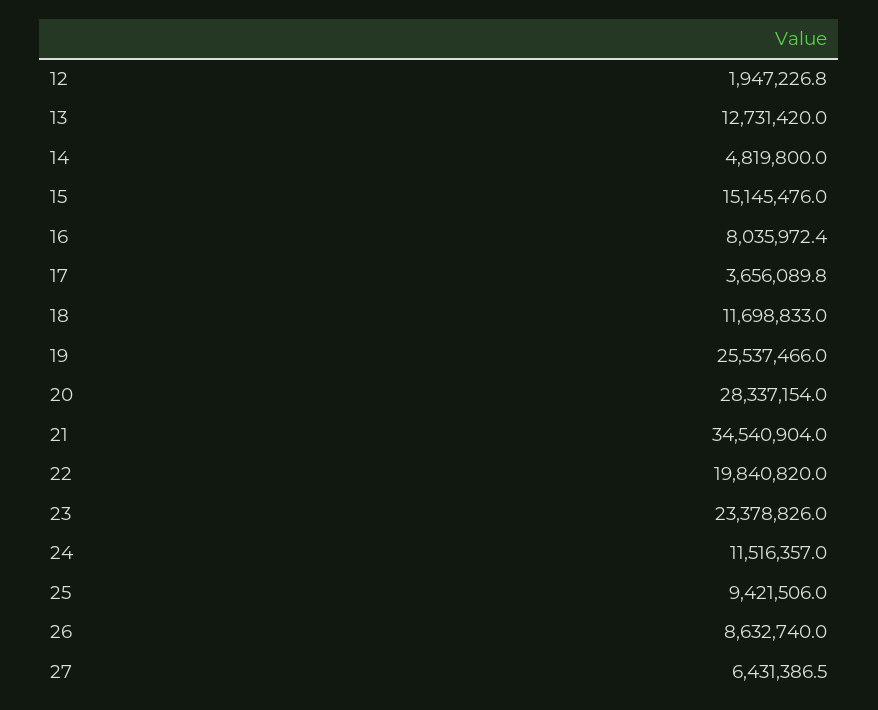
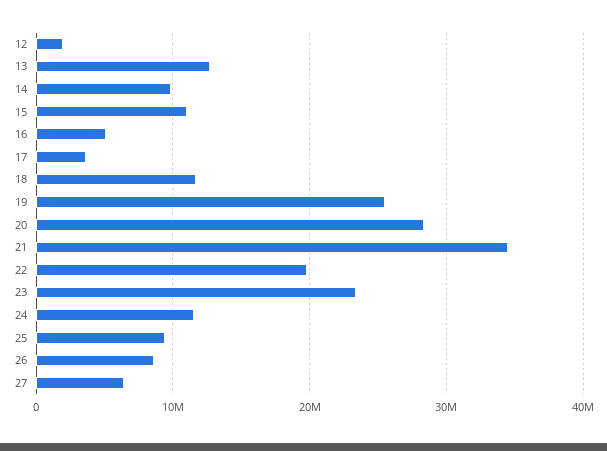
14: 4819800 -> 10000000
15: 15145476 -> 11000000
16: 8035972.4 -> 5000000

